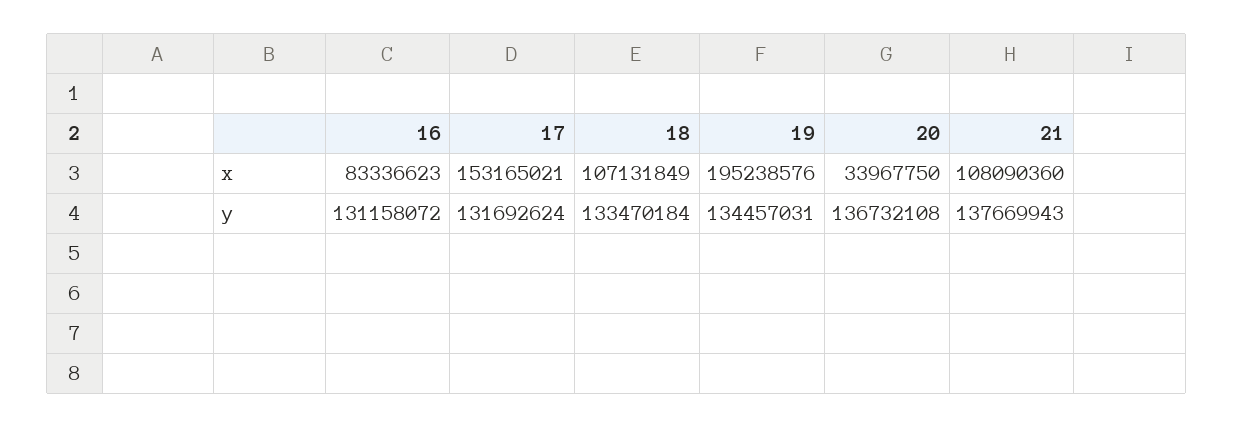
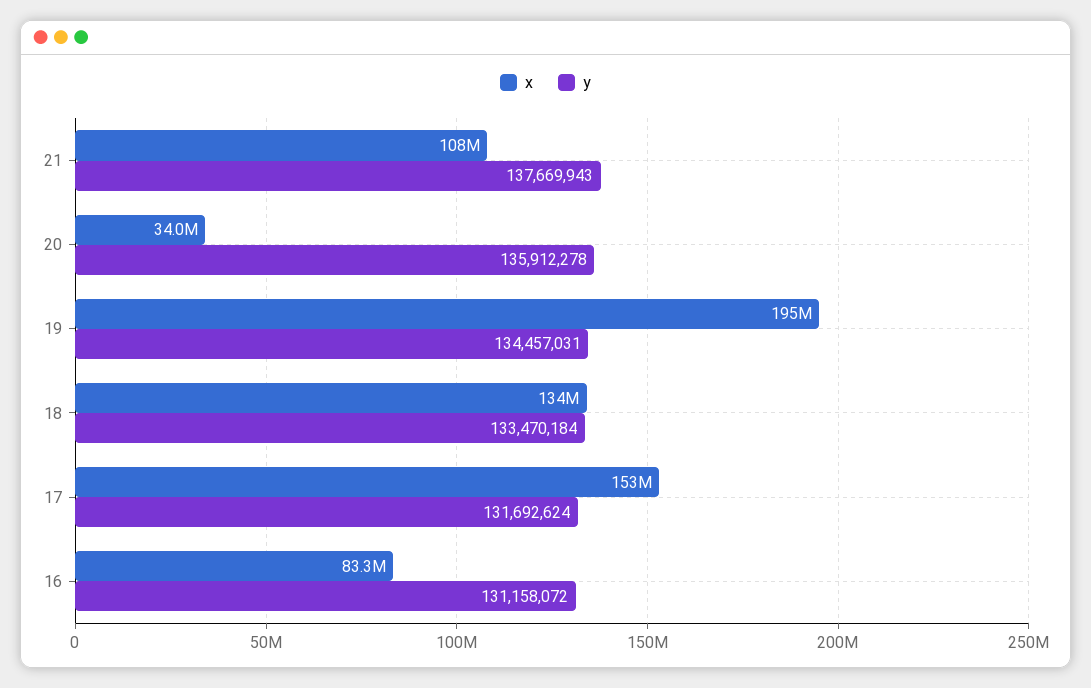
x, 18: 107131849 -> 134000000
y, 20: 136732108 -> 135912278

